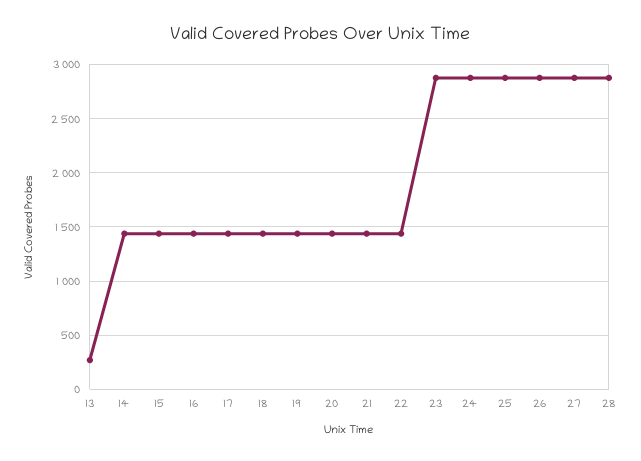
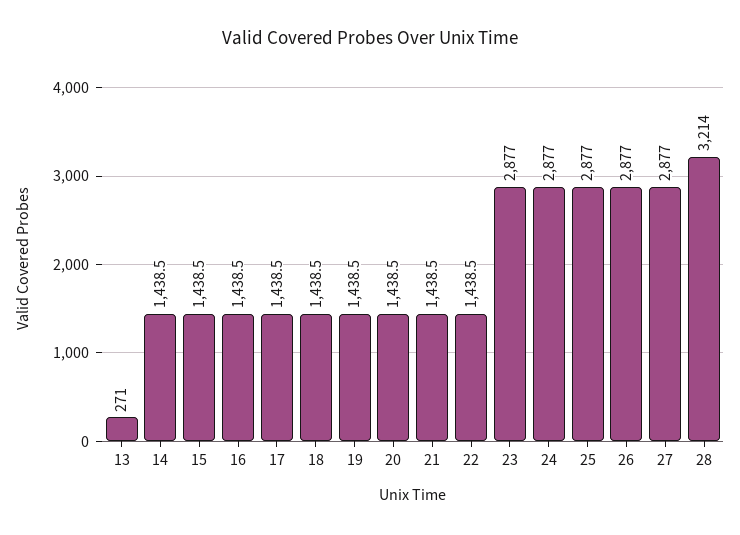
28: 2900 -> 3214

